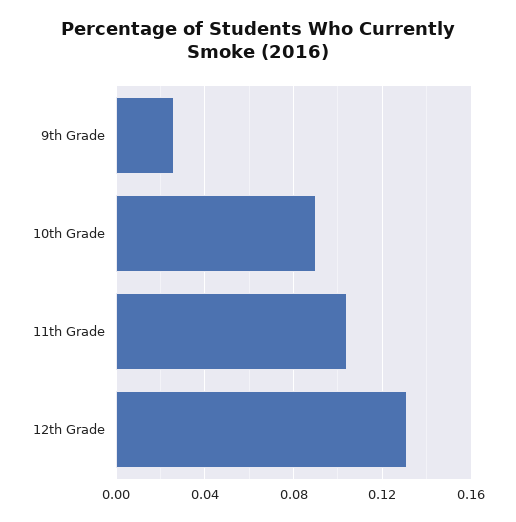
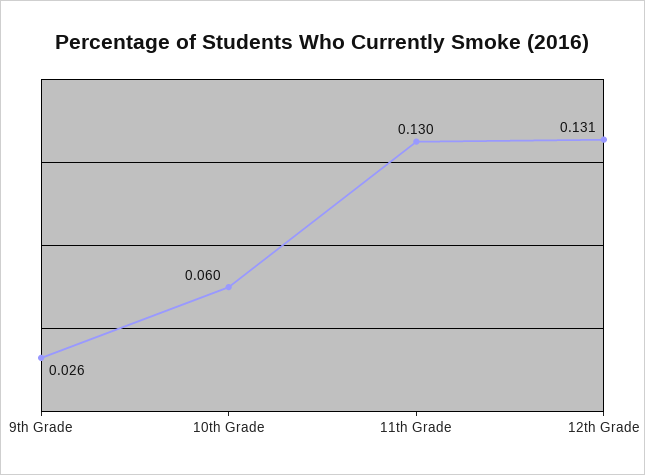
10th Grade: 0.09 -> 0.06
11th Grade: 0.105 -> 0.13

